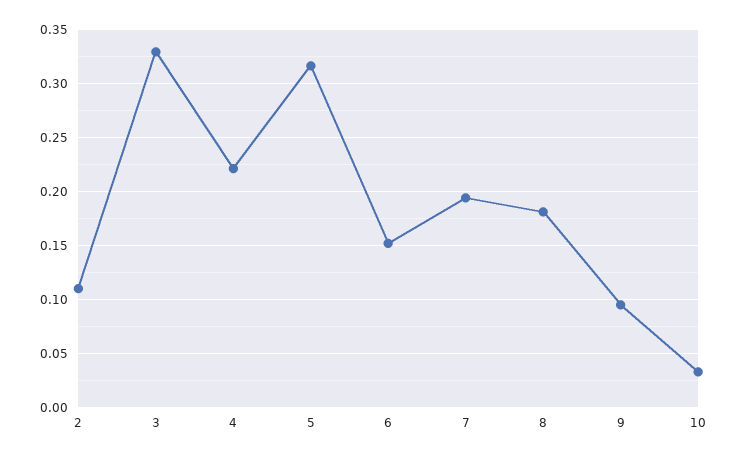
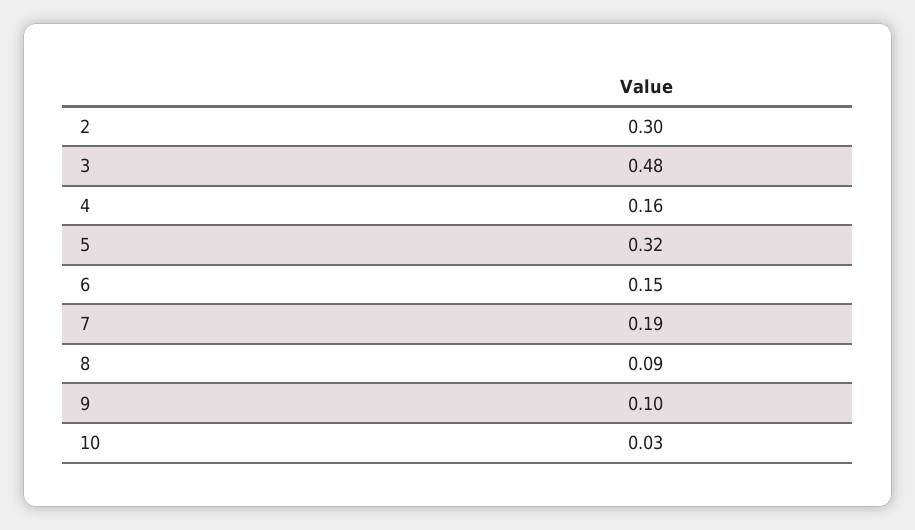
2: 0.11 -> 0.3
3: 0.33 -> 0.48
4: 0.22 -> 0.16
8: 0.18 -> 0.09

